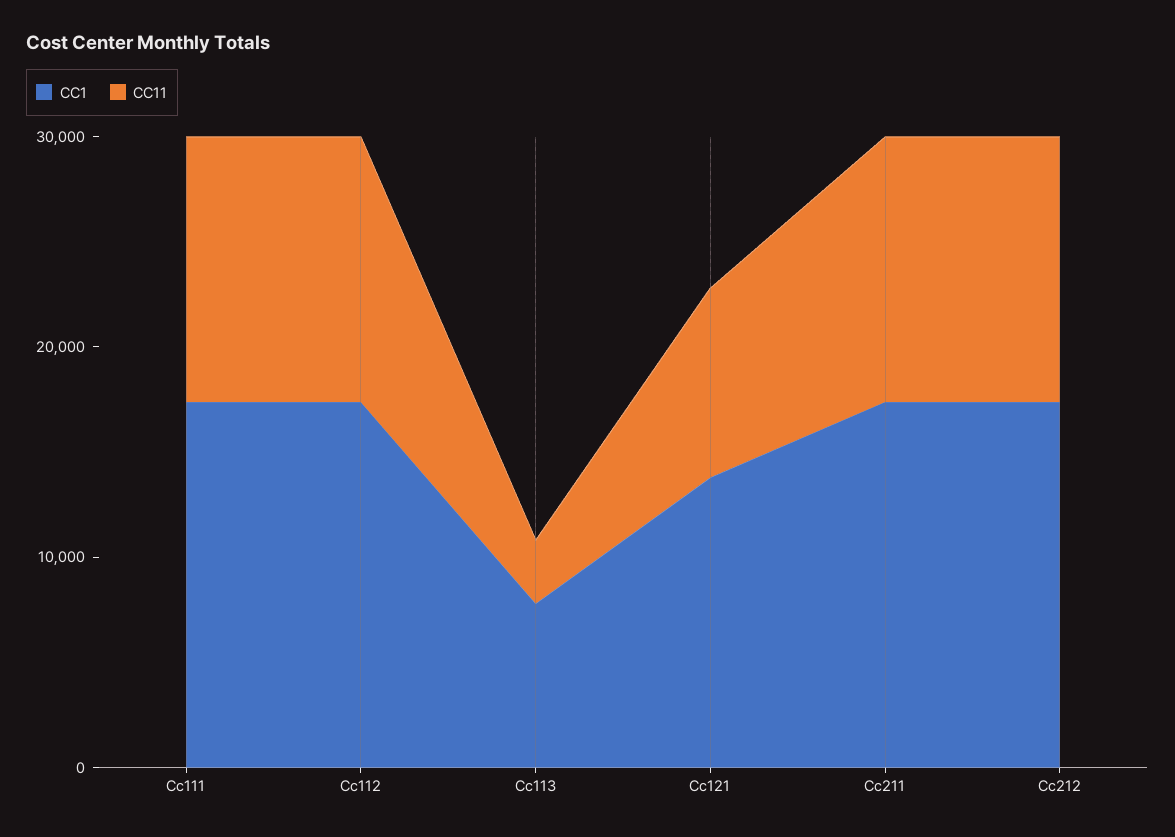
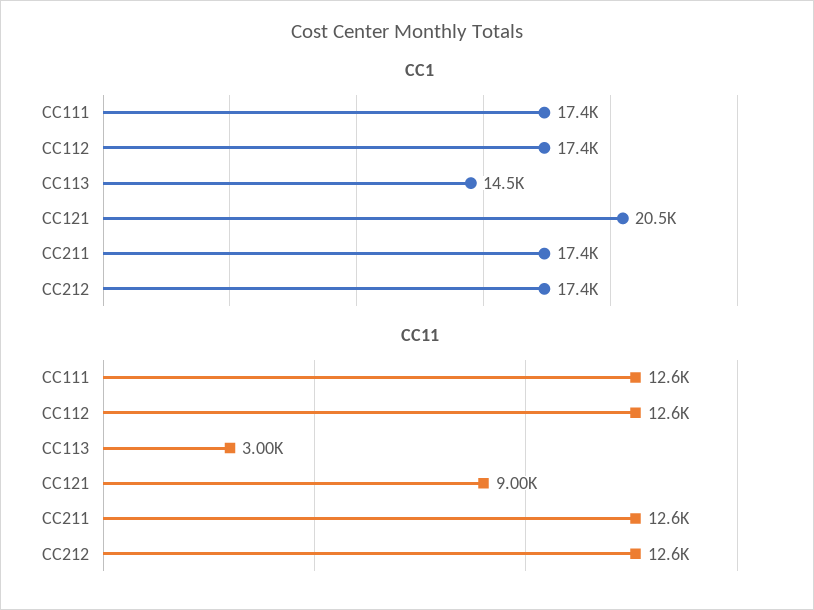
CC1, Cc113: 8000 -> 14500
CC1, Cc121: 14000 -> 20500

